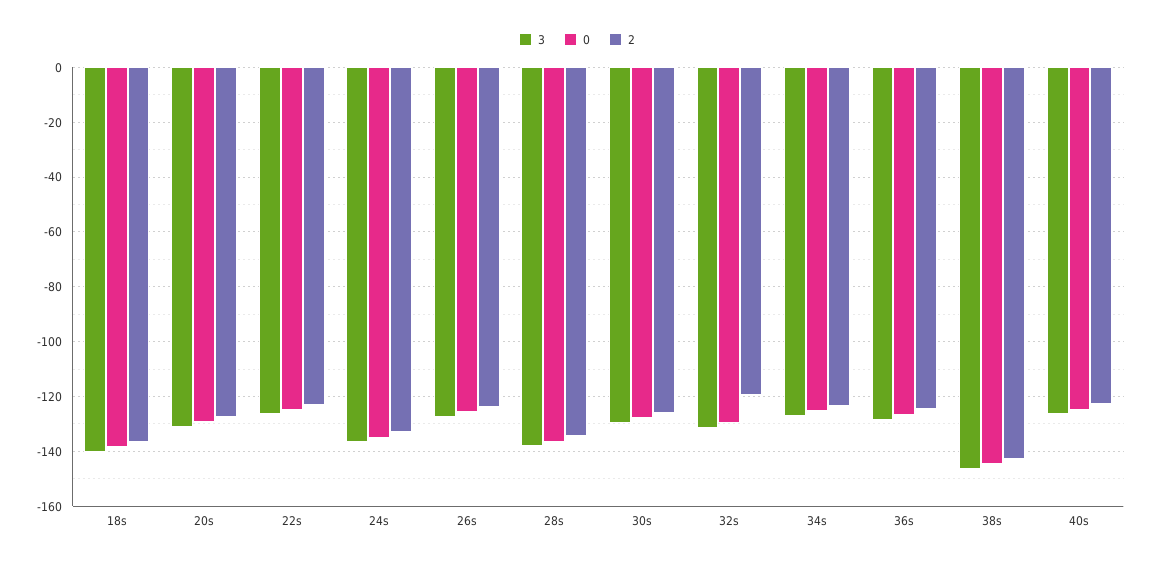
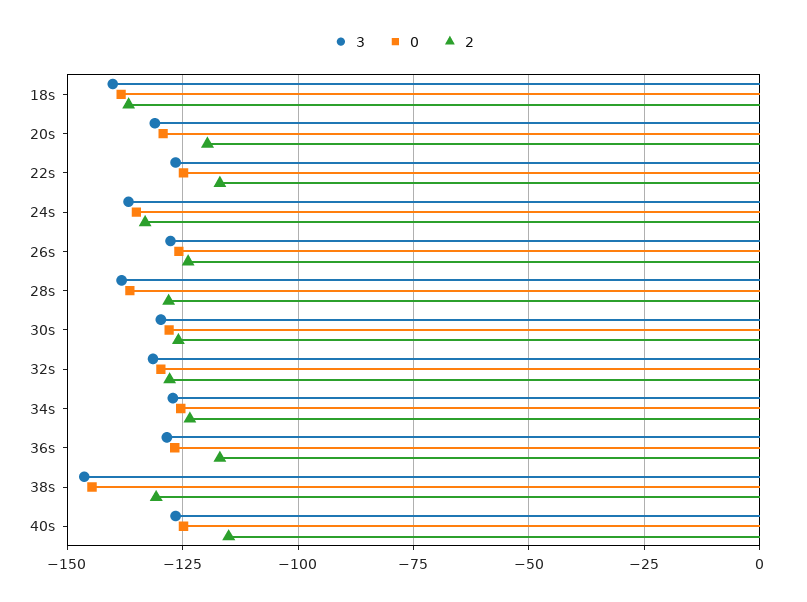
2, 20s: -127.5 -> -120
2, 22s: -122.5 -> -117.5
2, 28s: -135 -> -127.5
2, 32s: -120 -> -127.5
2, 36s: -125 -> -117.5
2, 38s: -142.5 -> -130
2, 40s: -122.5 -> -115

